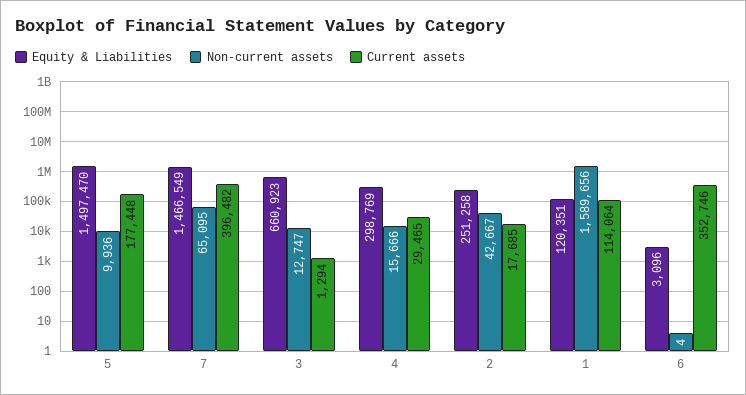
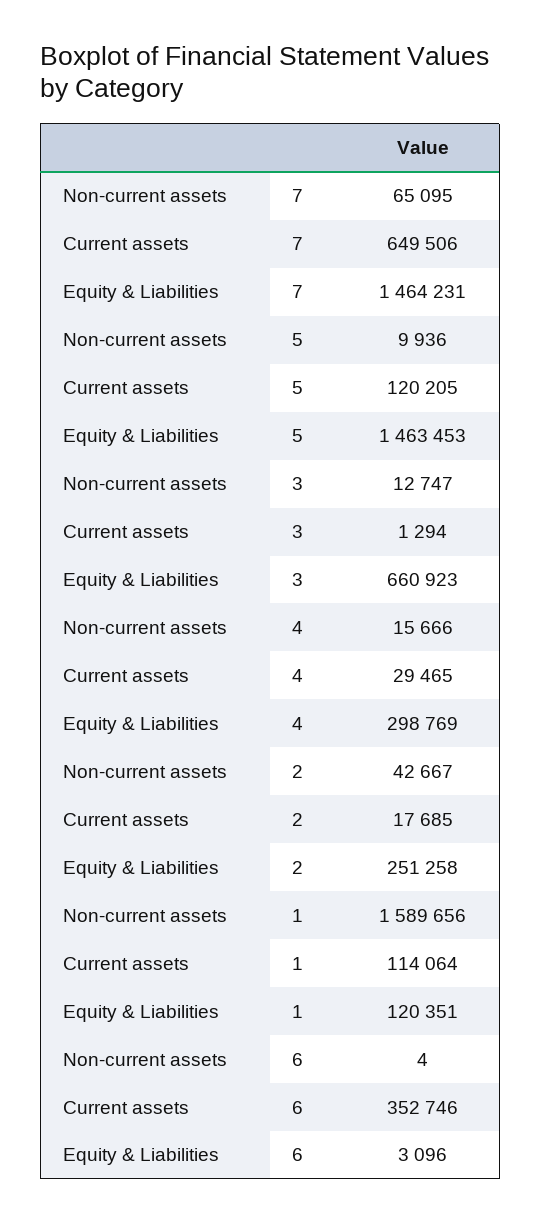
Equity & Liabilities, 5: 1497470 -> 1463453
Current assets, 5: 177448 -> 120205
Equity & Liabilities, 7: 1466549 -> 1464231
Current assets, 7: 396482 -> 649506

